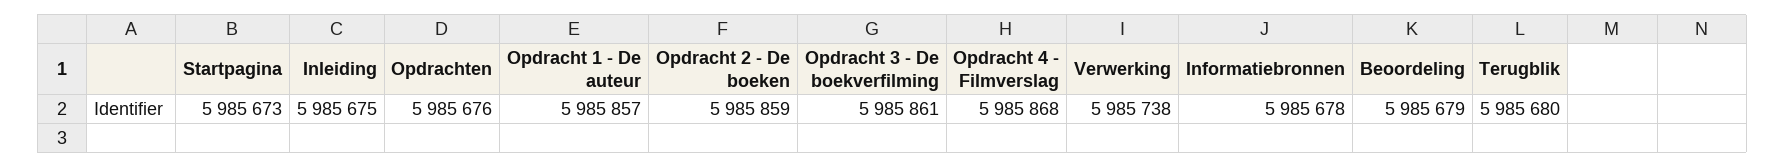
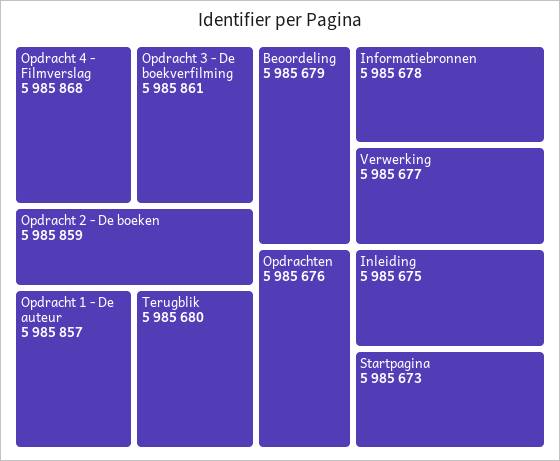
Verwerking: 5985738 -> 5985677

